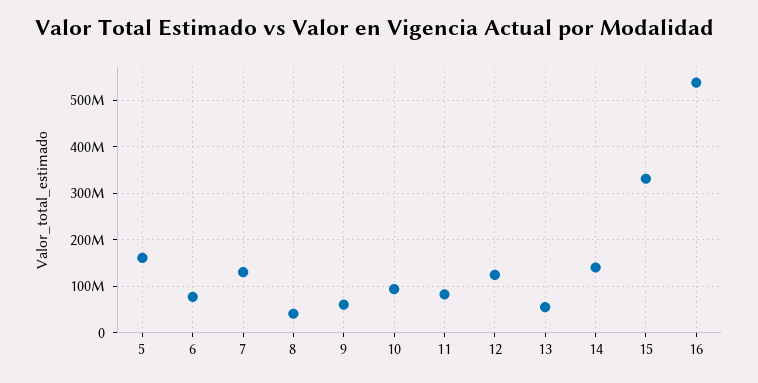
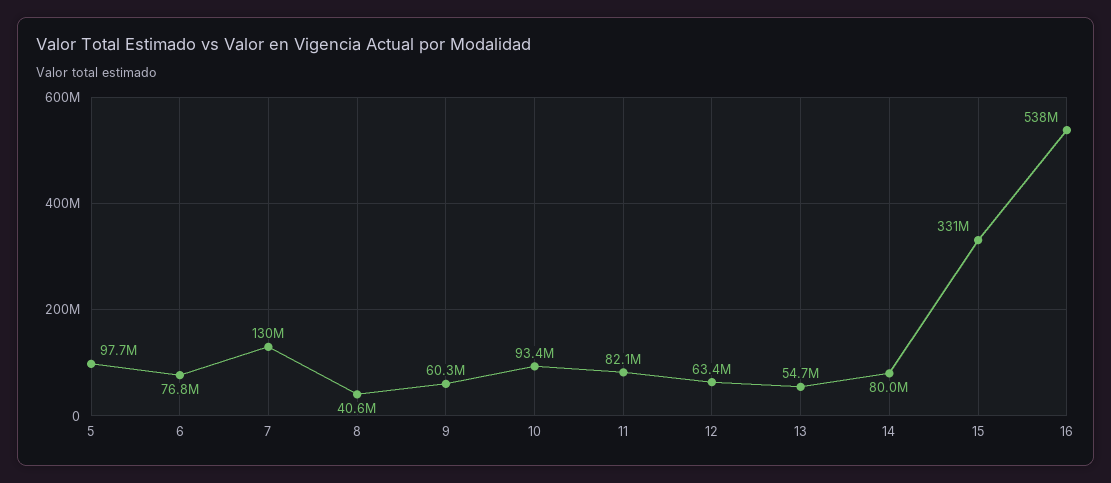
5: 160000000 -> 97700000
12: 120000000 -> 63400000
14: 140000000 -> 80000000

